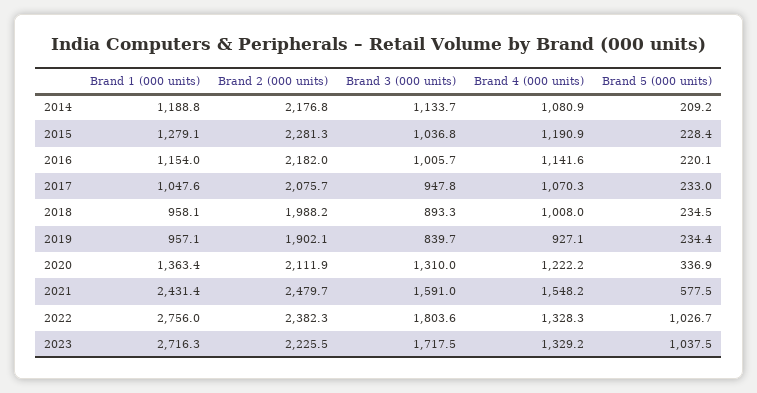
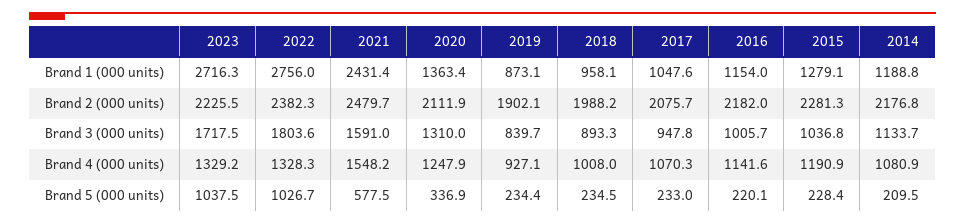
Brand 5 (000 units), 2014: 209.2 -> 209.5
Brand 1 (000 units), 2019: 957.1 -> 873.1
Brand 4 (000 units), 2020: 1222.2 -> 1247.9

